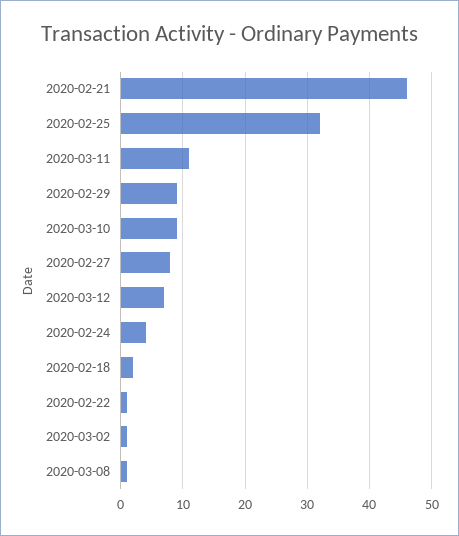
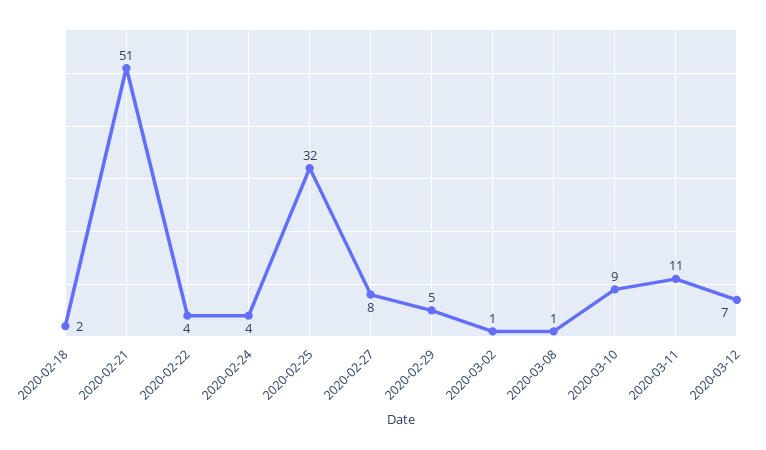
2020-02-21: 46 -> 51
2020-02-29: 9 -> 5
2020-02-22: 1 -> 4

